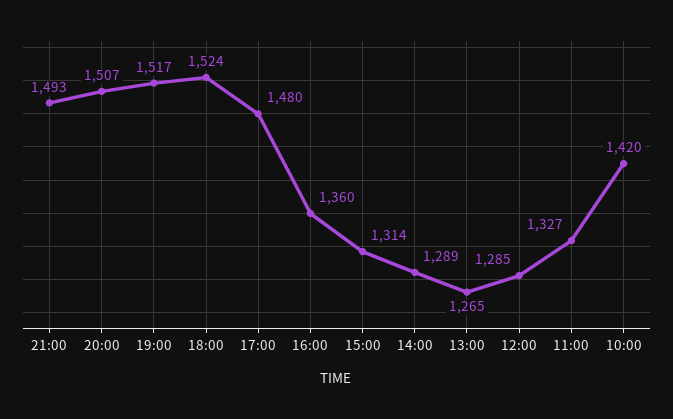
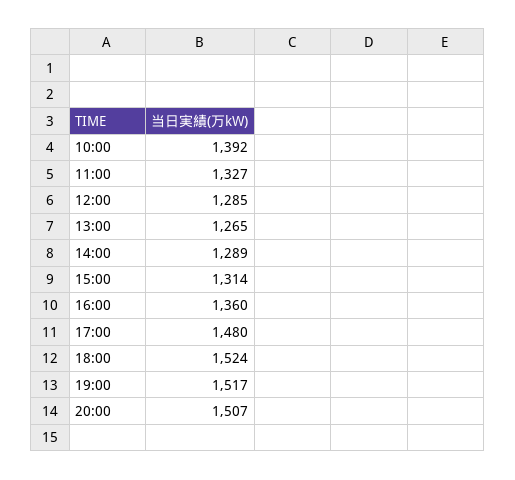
21:00: 1493 -> none
10:00: 1420 -> 1392

